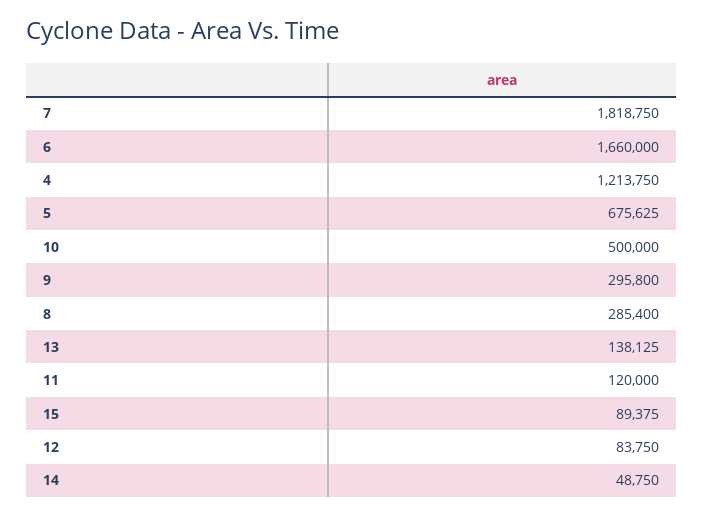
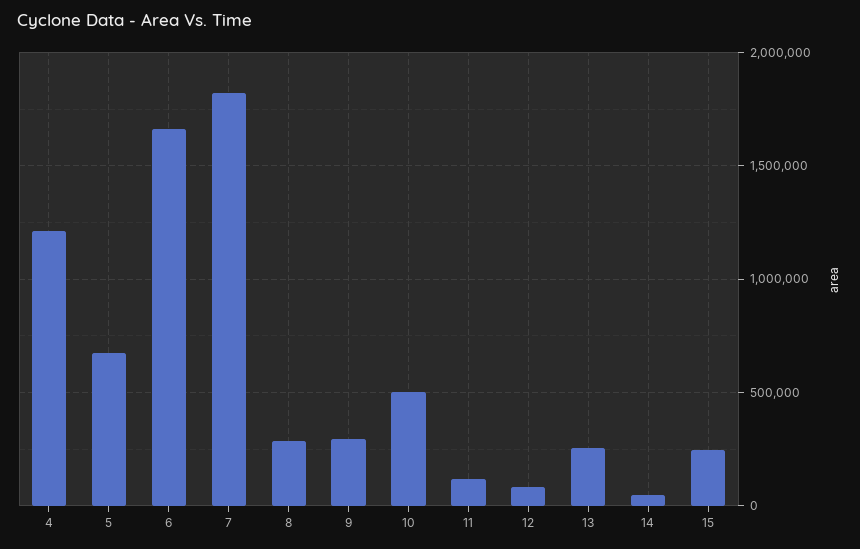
13: 138125 -> 250000
15: 89375 -> 250000

